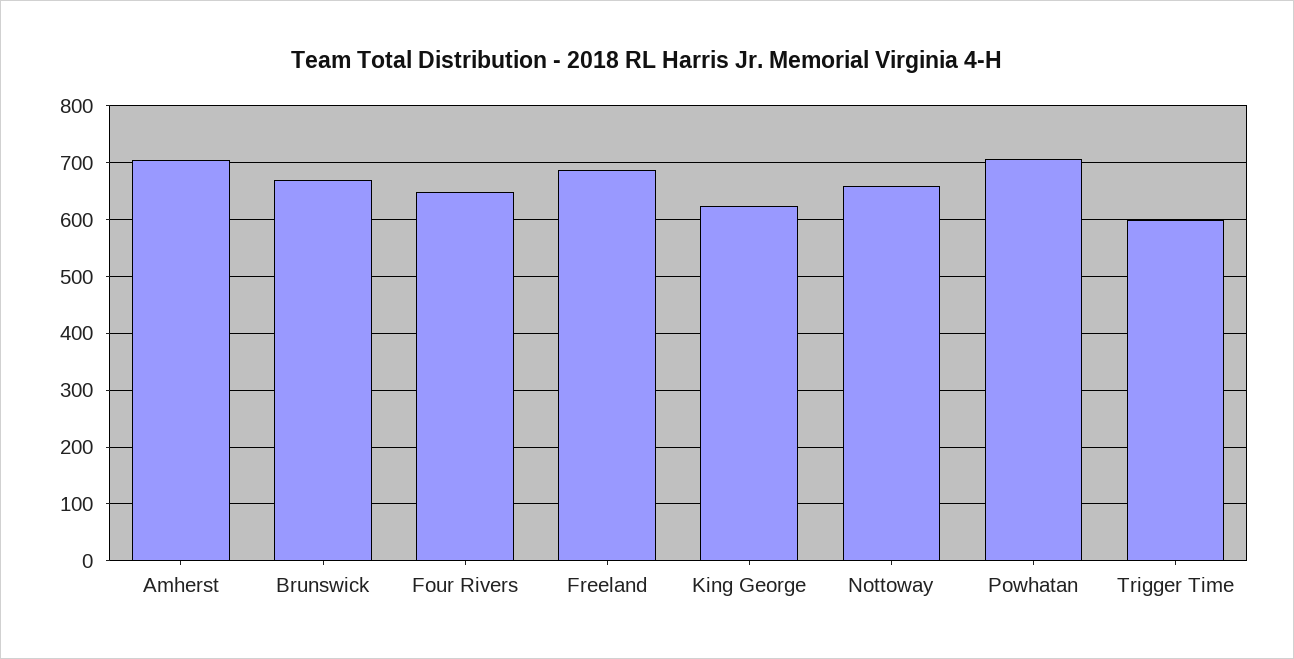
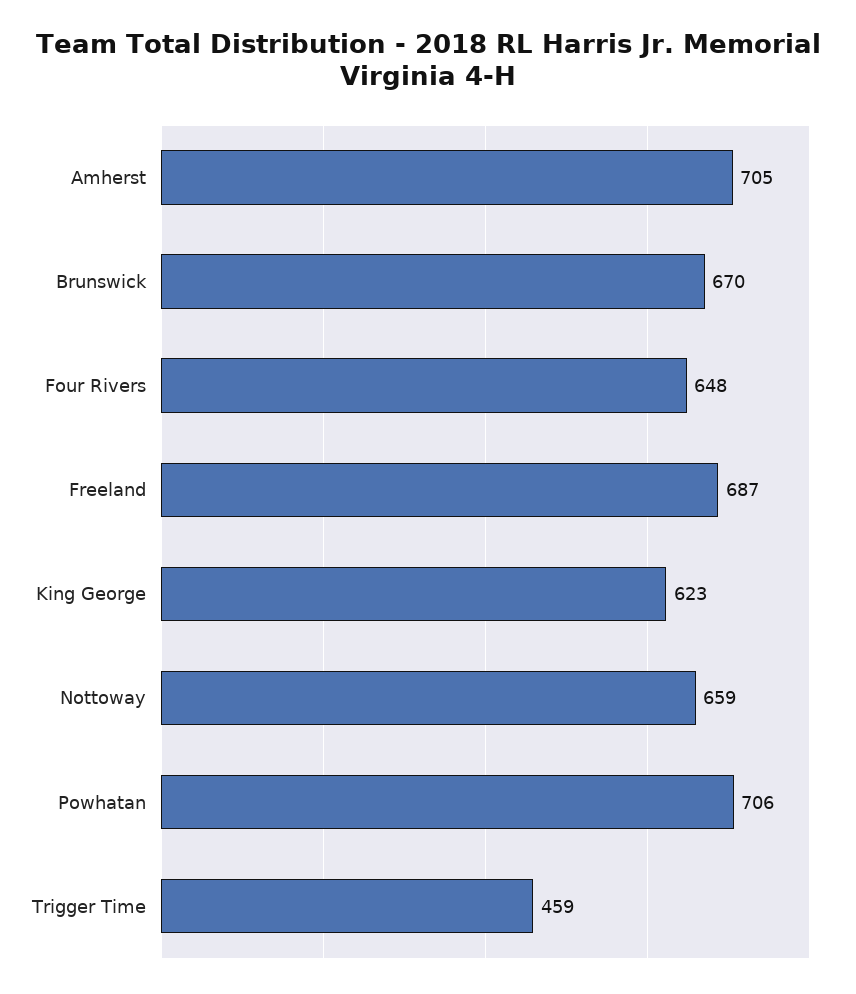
Trigger Time: 600 -> 459

